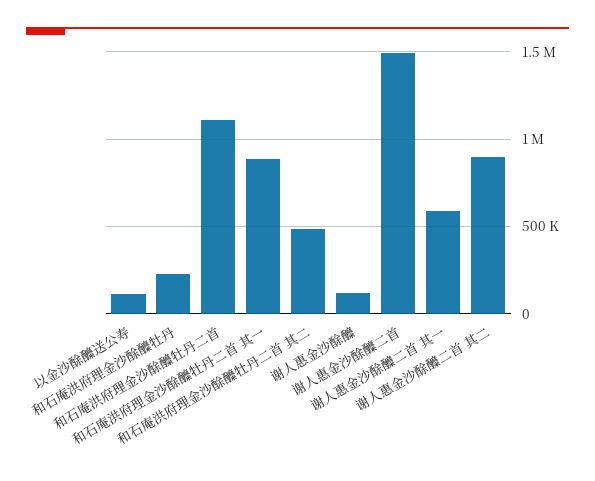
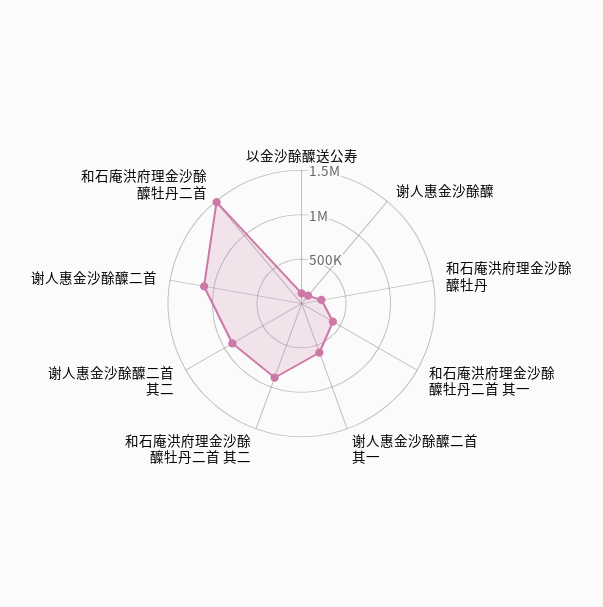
和石庵洪府理金沙酴醾牡丹二首: 1100000 -> 1500000
和石庵洪府理金沙酴醾牡丹二首 其一: 900000 -> 400000
和石庵洪府理金沙酴醾牡丹二首 其二: 500000 -> 900000
谢人惠金沙酴醾二首: 1500000 -> 1100000

